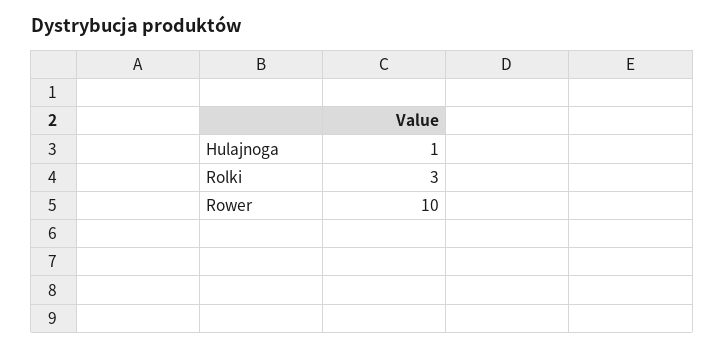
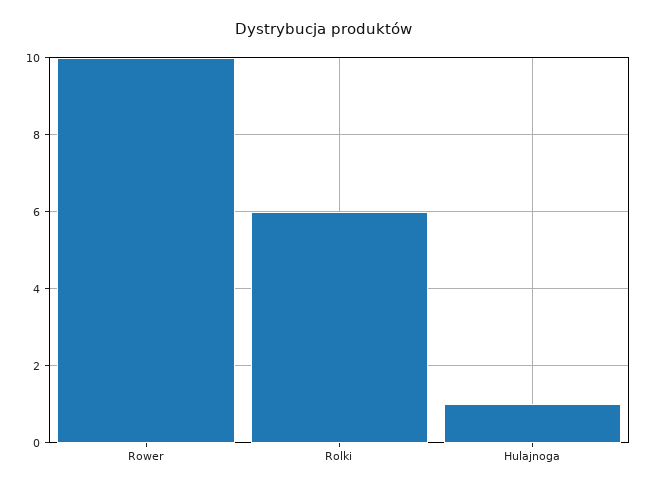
Rolki: 3 -> 6

